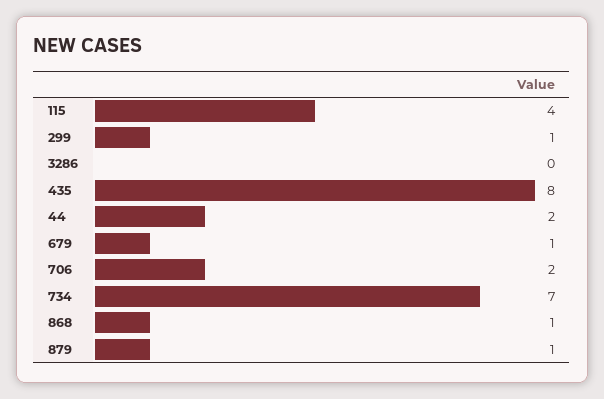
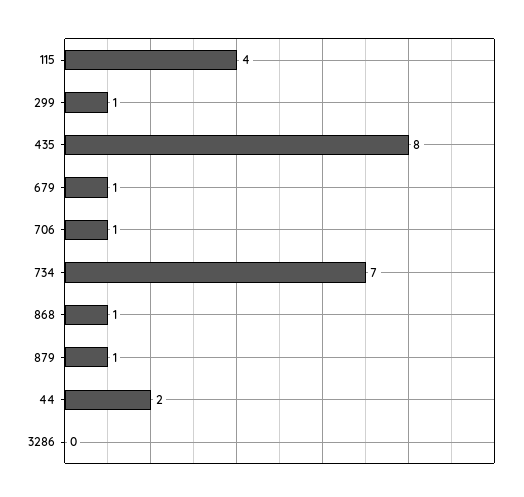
706: 2 -> 1

